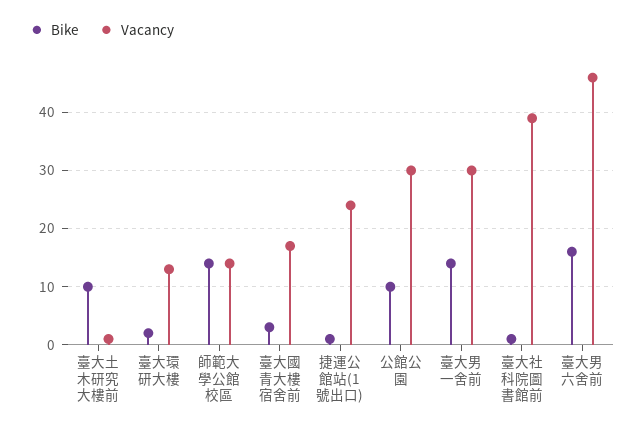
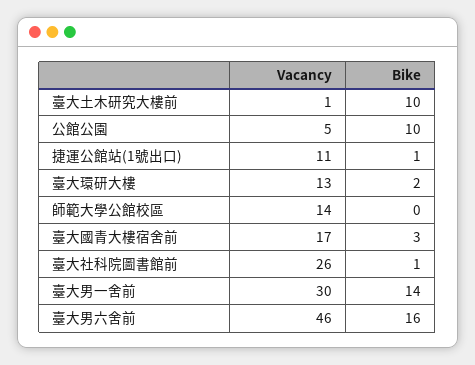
Bike, 師範大學公館校區: 15 -> 0
Vacancy, 捷運公館站(1號出口): 25 -> 11
Vacancy, 公館公園: 30 -> 5
Vacancy, 臺大社科院圖書館前: 40 -> 26

